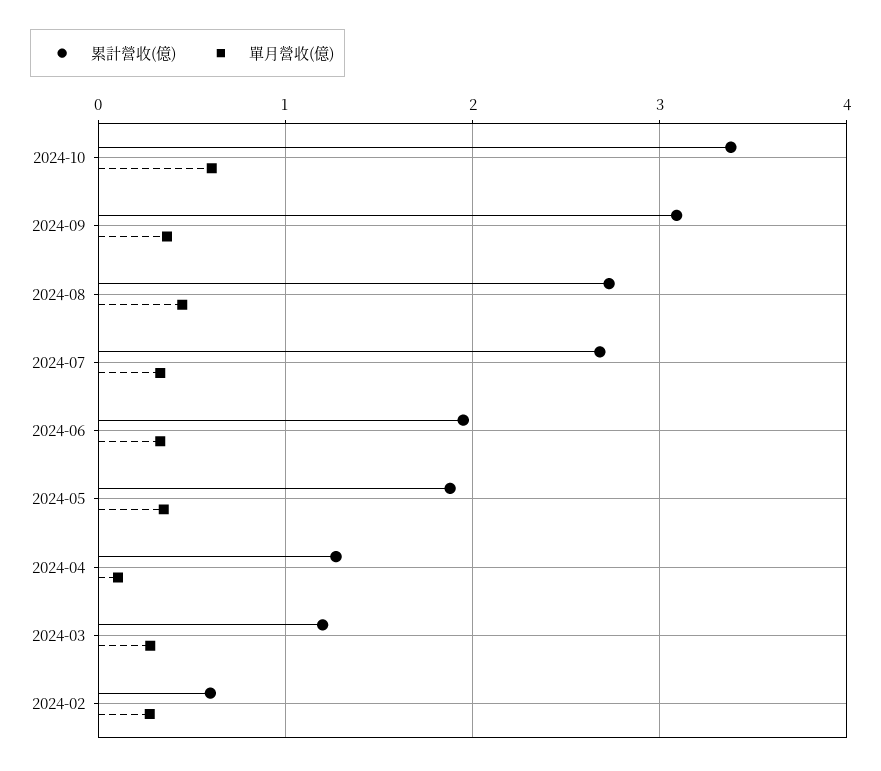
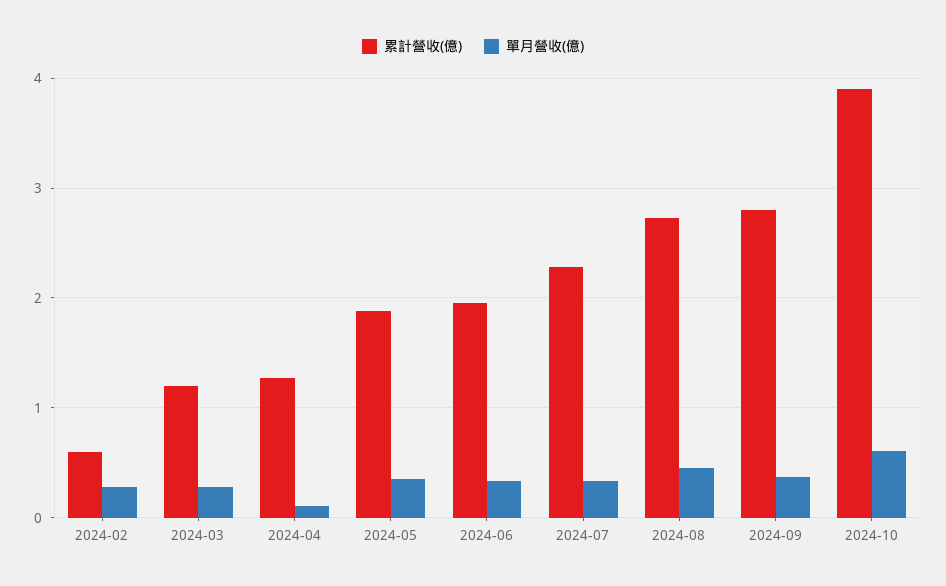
累計營收(億), 2024-10: 3.4 -> 3.9
累計營收(億), 2024-09: 3.1 -> 2.8
累計營收(億), 2024-07: 2.7 -> 2.3

